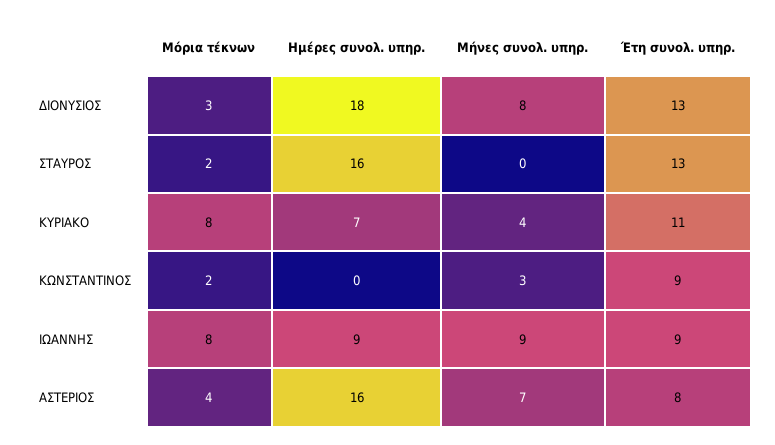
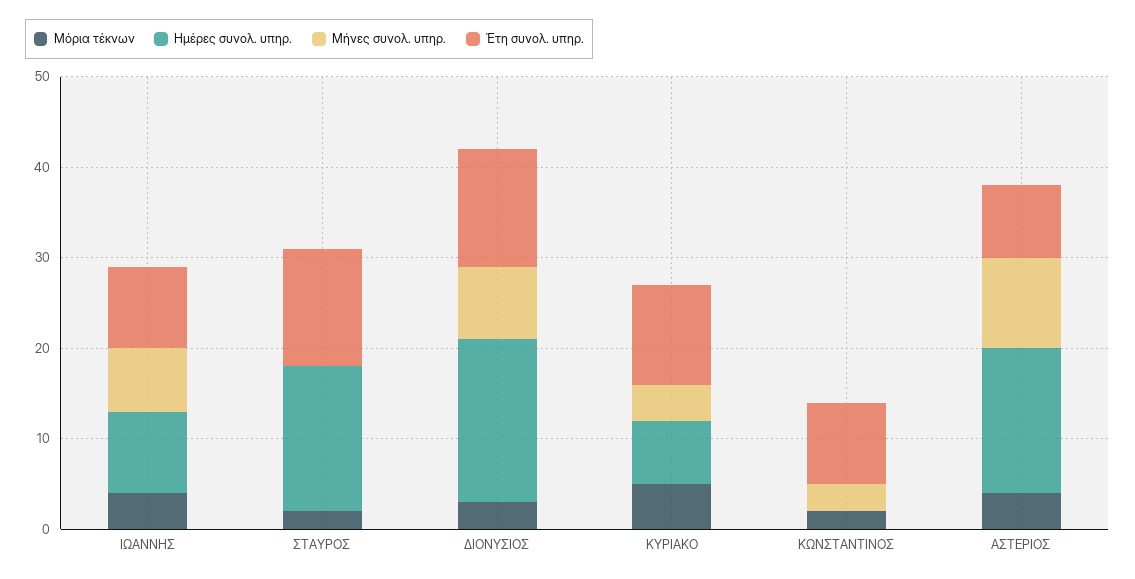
Μόρια τέκνων, ΚΥΡΙΑΚΟ: 8 -> 5
Μόρια τέκνων, ΙΩΑΝΝΗΣ: 8 -> 4
Μήνες συνολ. υπηρ., ΙΩΑΝΝΗΣ: 9 -> 7
Μήνες συνολ. υπηρ., ΑΣΤΕΡΙΟΣ: 7 -> 10

